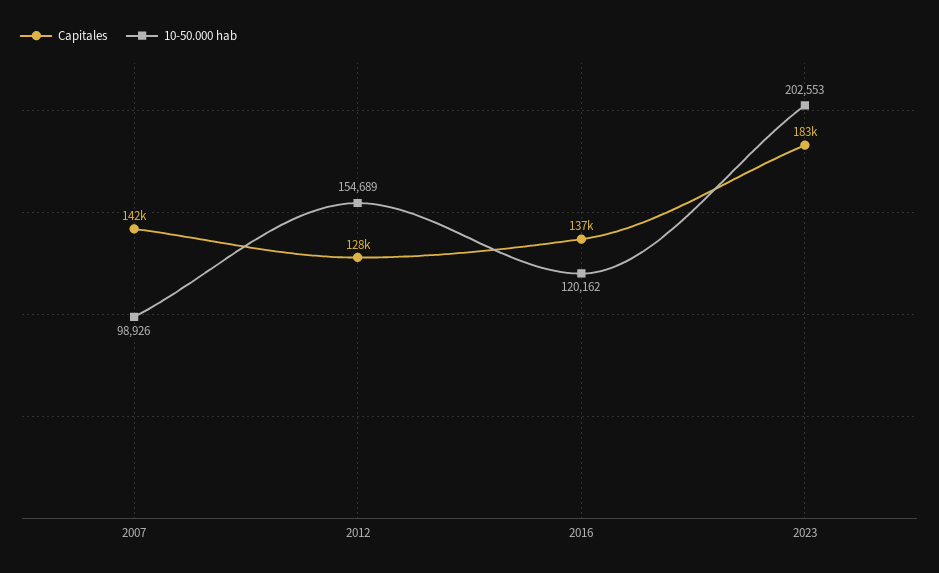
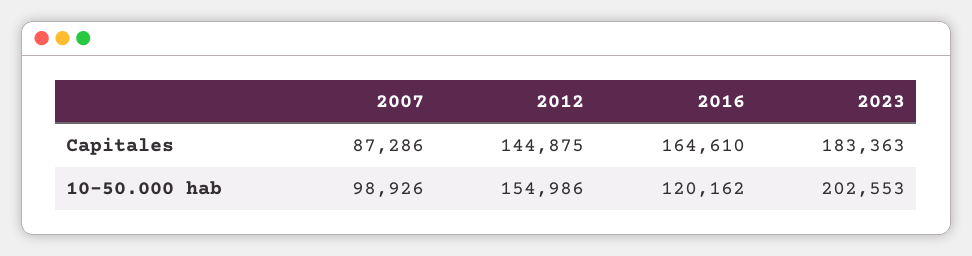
Capitales, 2007: 142000 -> 87286
Capitales, 2012: 128000 -> 144875
10-50.000 hab, 2012: 154689 -> 154986
Capitales, 2016: 137000 -> 164610

